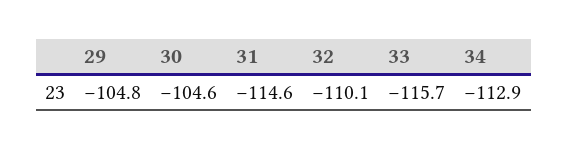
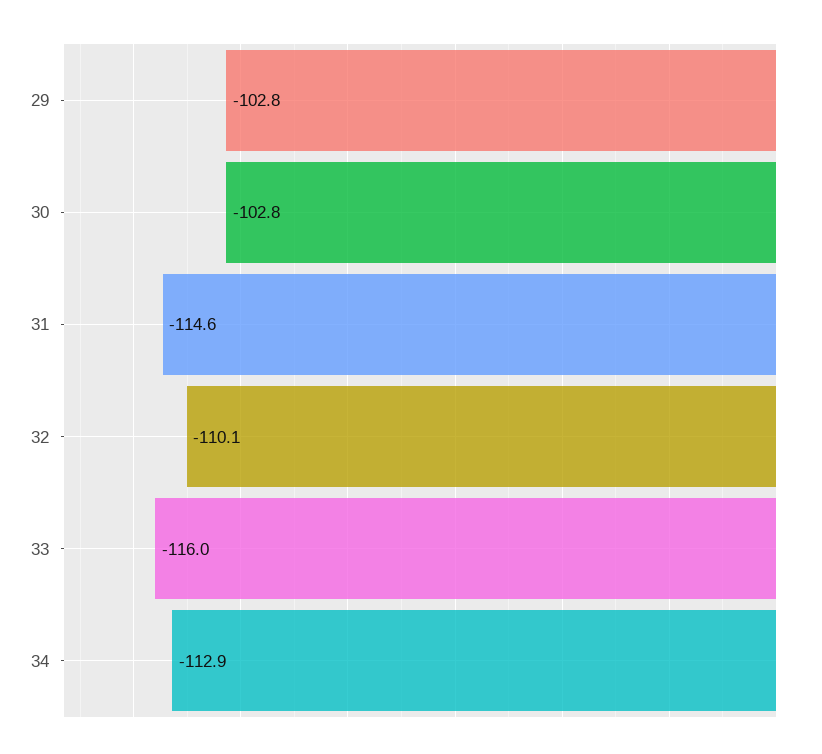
29: -104.8 -> -102.8
30: -104.6 -> -102.8
33: -115.7 -> -116

